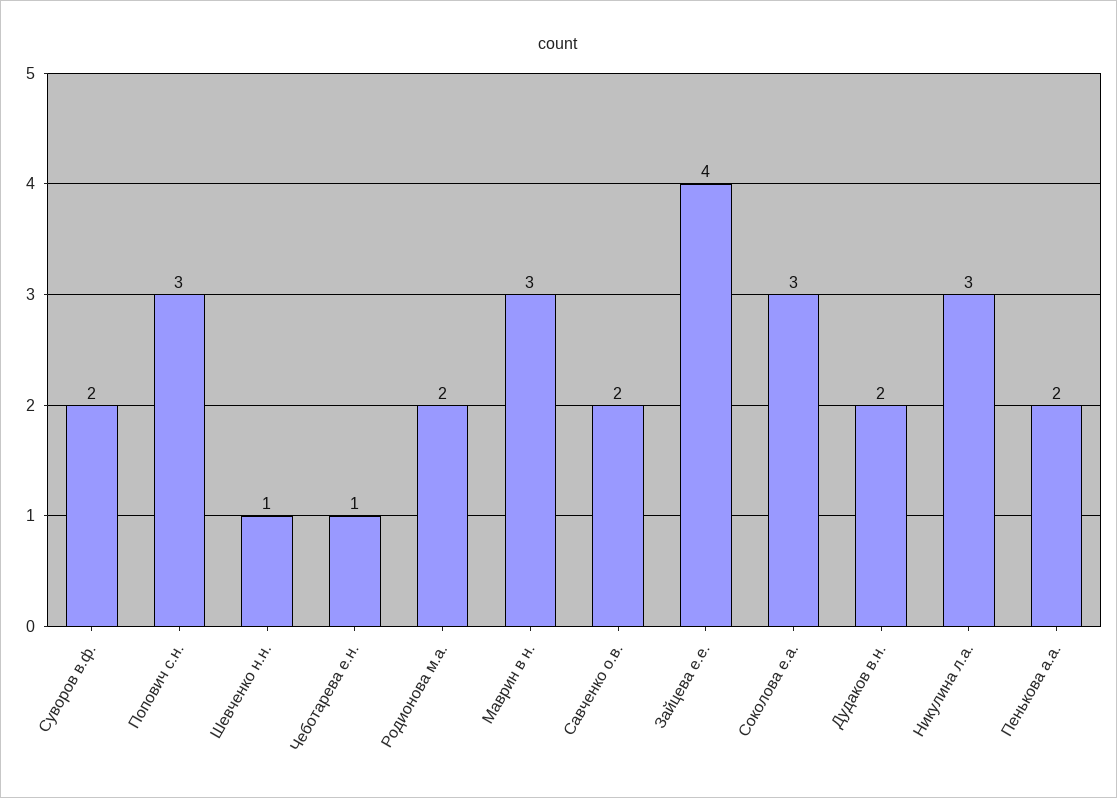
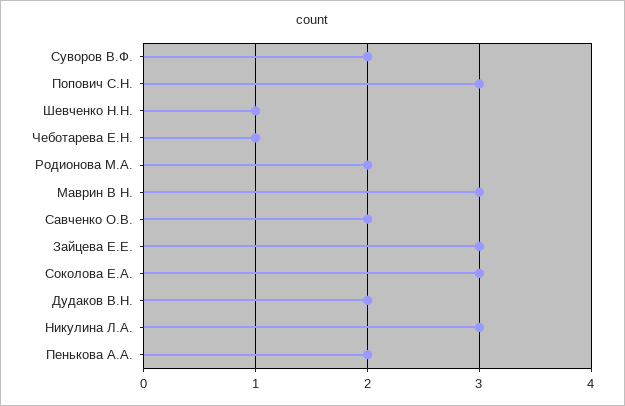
Зайцева е.е.: 4 -> 3

